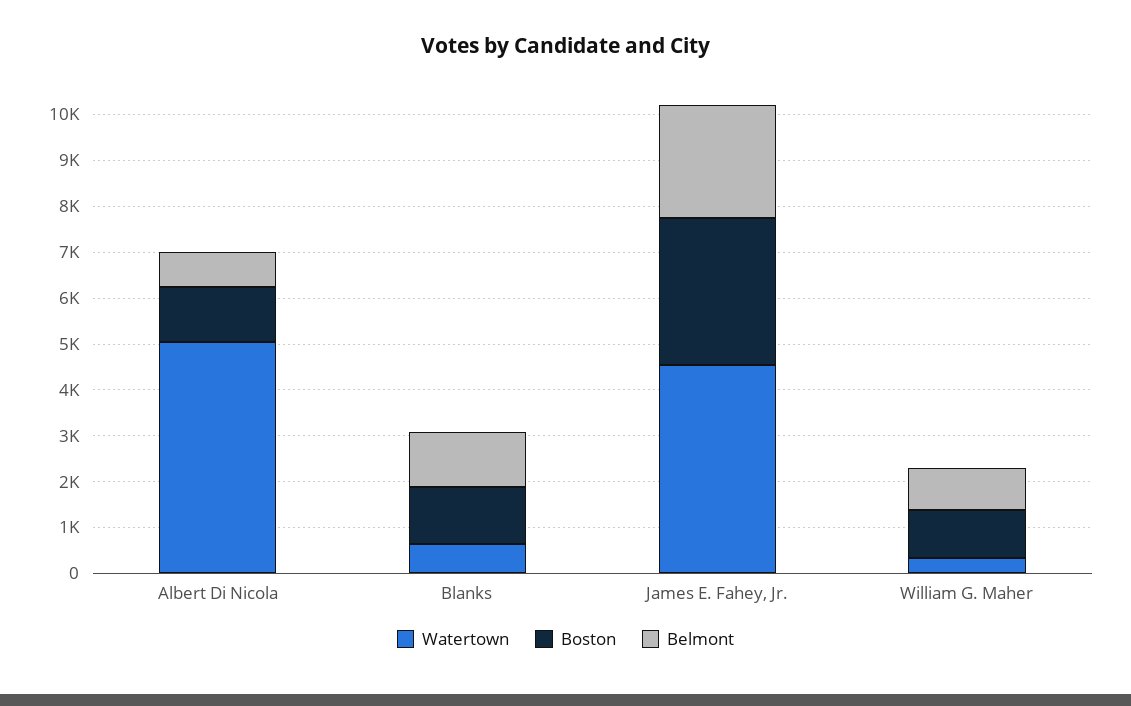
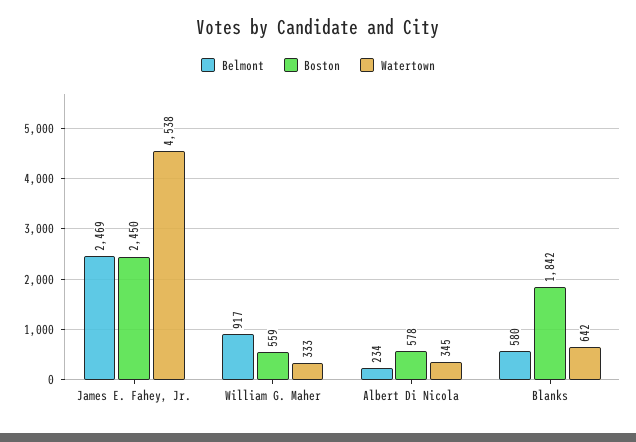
Watertown, Albert Di Nicola: 5000 -> 345
Boston, Albert Di Nicola: 1200 -> 578
Belmont, Albert Di Nicola: 800 -> 234
Boston, Blanks: 1200 -> 1842
Belmont, Blanks: 1200 -> 580
Boston, James E. Fahey, Jr.: 3200 -> 2450
Boston, William G. Maher: 1000 -> 559

